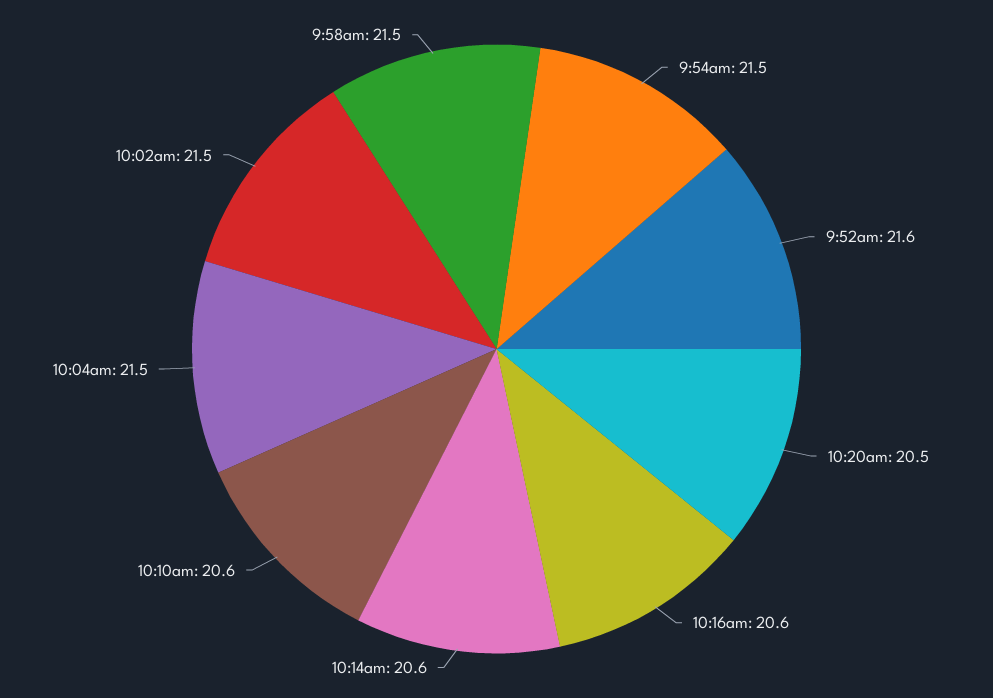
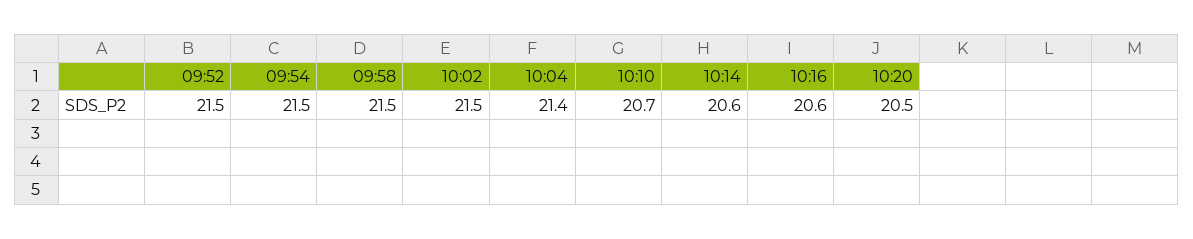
9:52am: 21.6 -> 21.5
10:10am: 20.6 -> 20.7
10:04am: 21.5 -> 21.4

